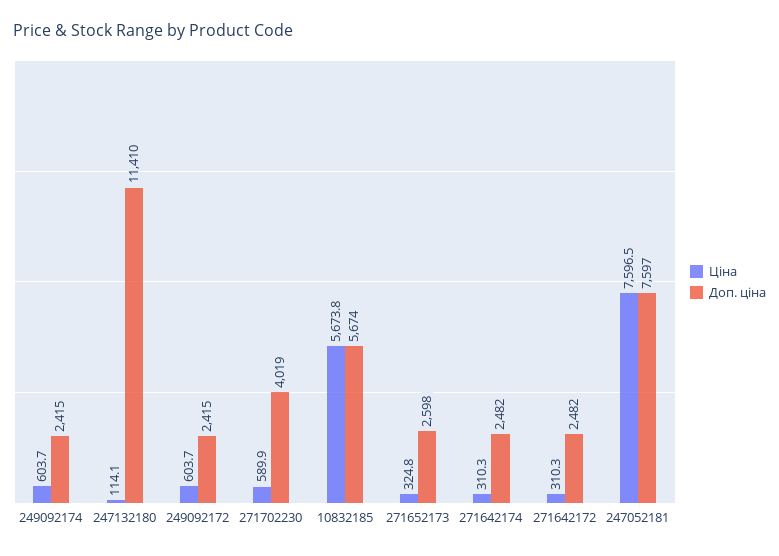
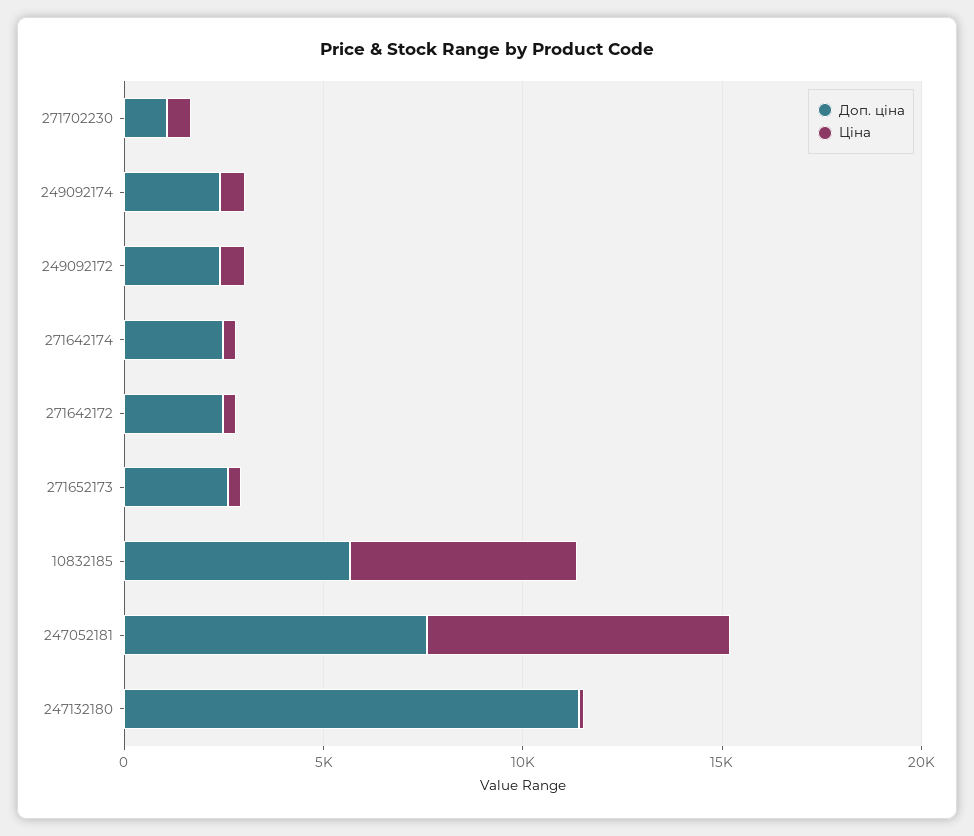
Доп. ціна, 271702230: 4019 -> 1000

